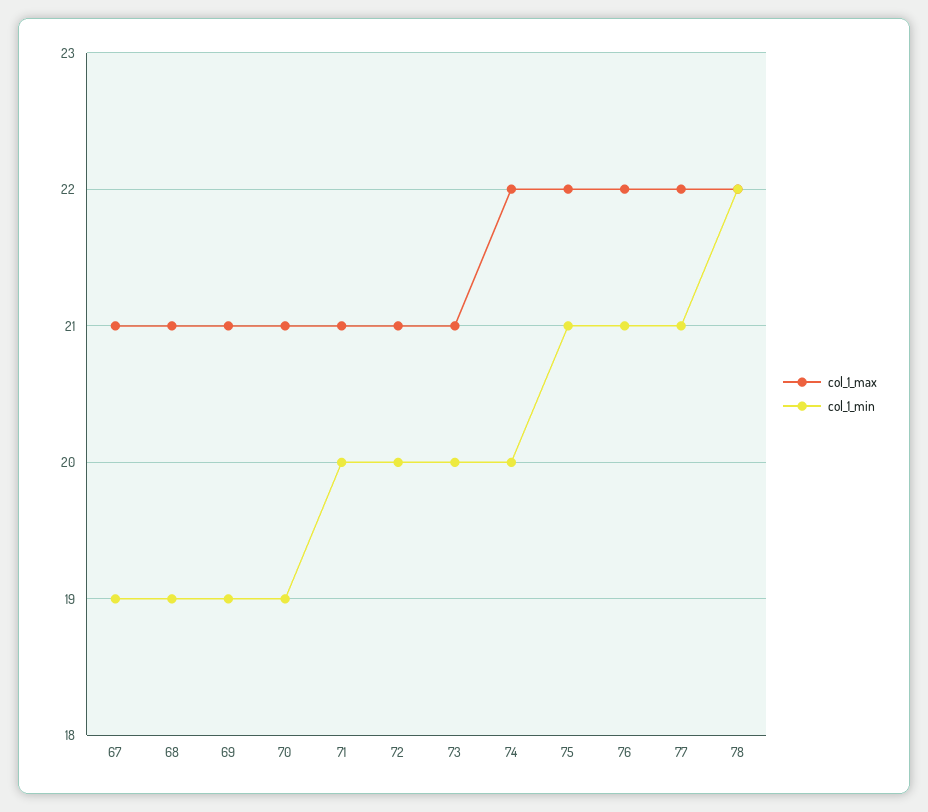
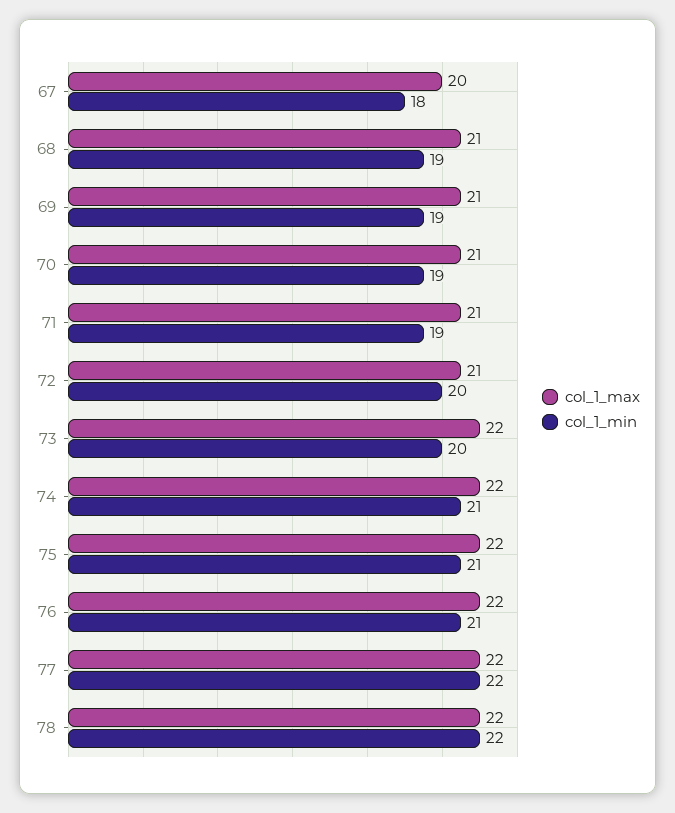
col_1_max, 67: 21 -> 20
col_1_min, 67: 19 -> 18
col_1_min, 71: 20 -> 19
col_1_max, 73: 21 -> 22
col_1_min, 74: 20 -> 21
col_1_min, 77: 21 -> 22

